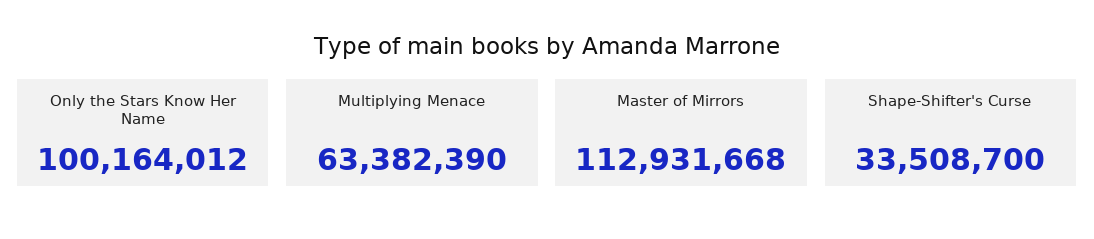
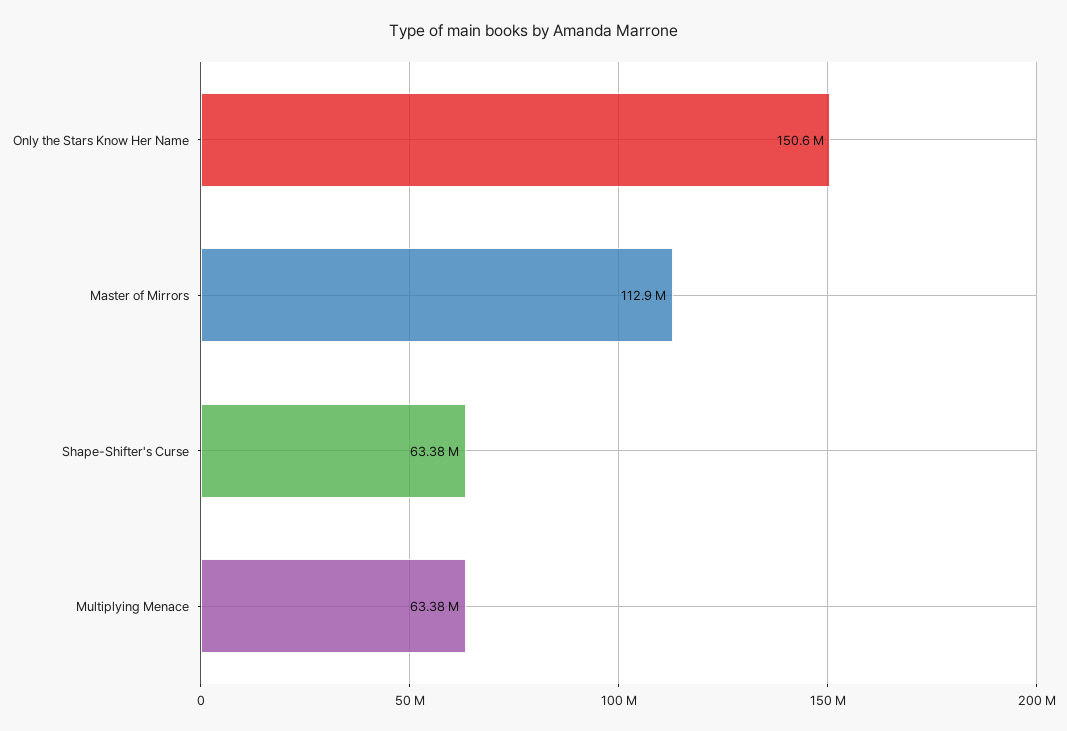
Only the Stars Know Her Name: 100164012 -> 150600000
Shape-Shifter's Curse: 33508700 -> 63380000

